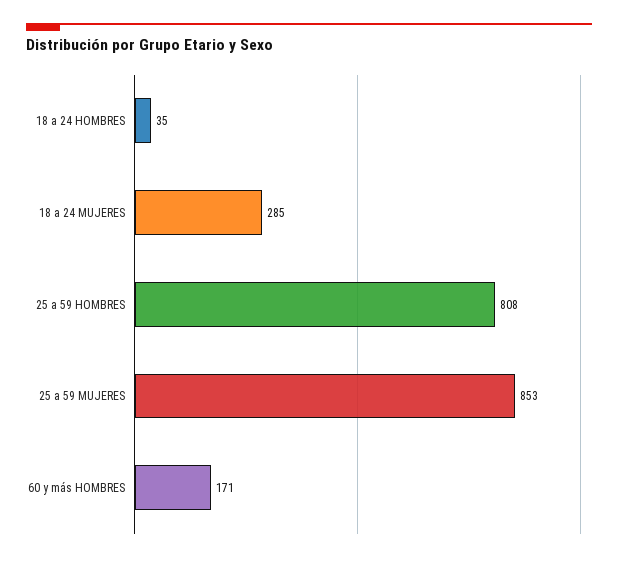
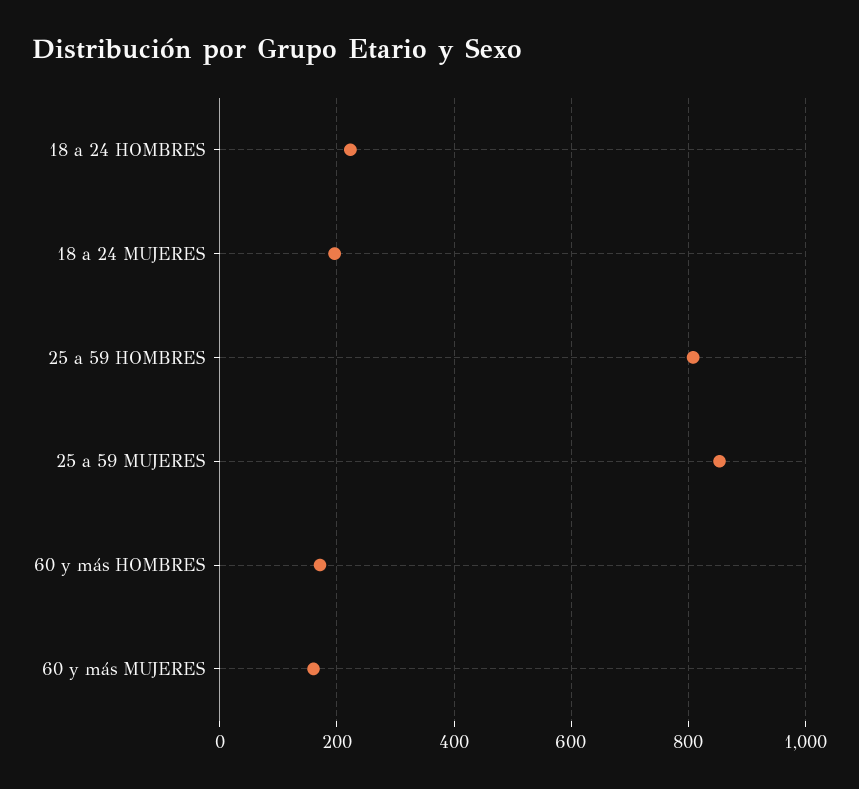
18 a 24 HOMBRES: 35 -> 220
18 a 24 MUJERES: 285 -> 200
60 y más MUJERES: none -> 160

